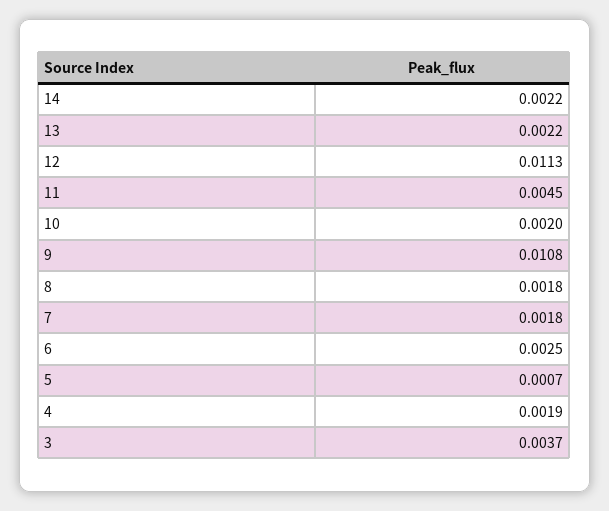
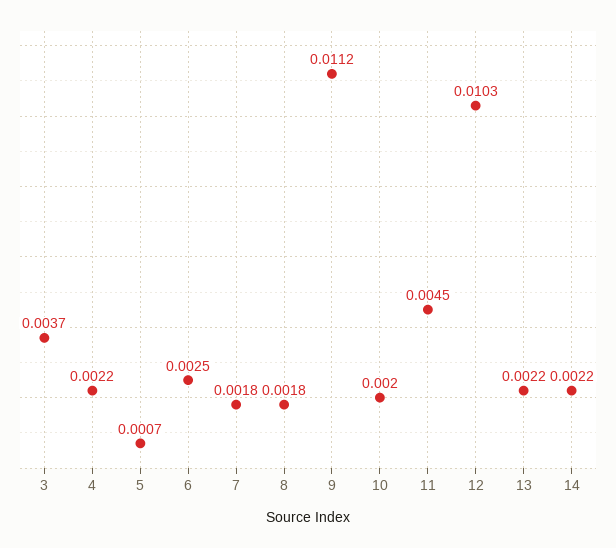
12: 0.0113 -> 0.0103
9: 0.0108 -> 0.0112
4: 0.0019 -> 0.0022

